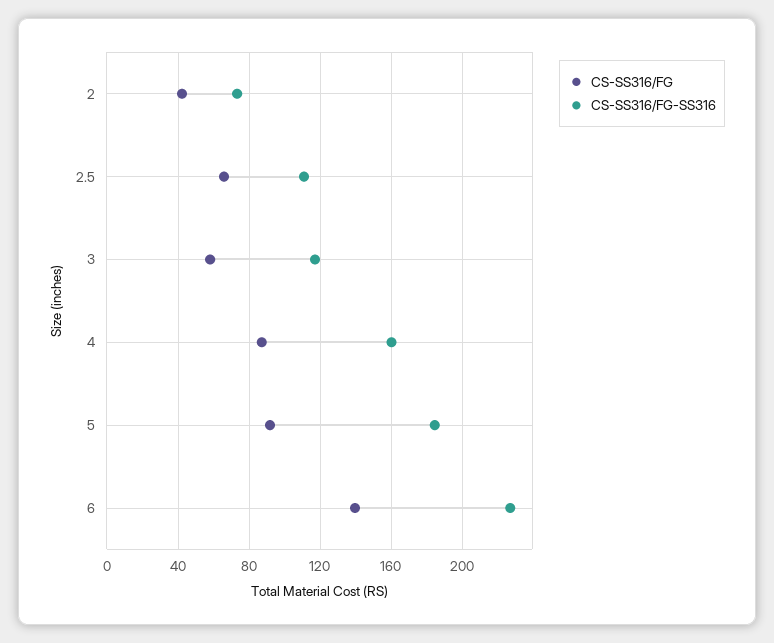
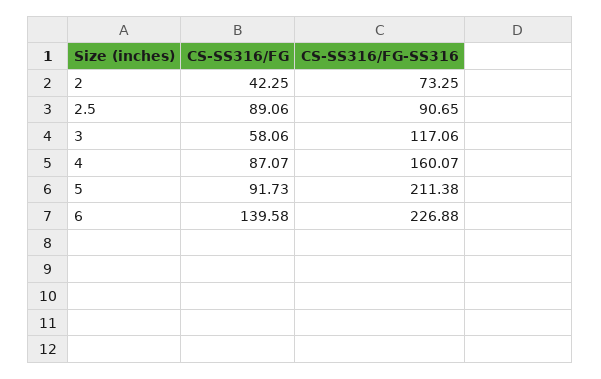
CS-SS316/FG, 2.5: 65 -> 89.06
CS-SS316/FG-SS316, 2.5: 110 -> 90.65
CS-SS316/FG-SS316, 5: 185 -> 211.38

